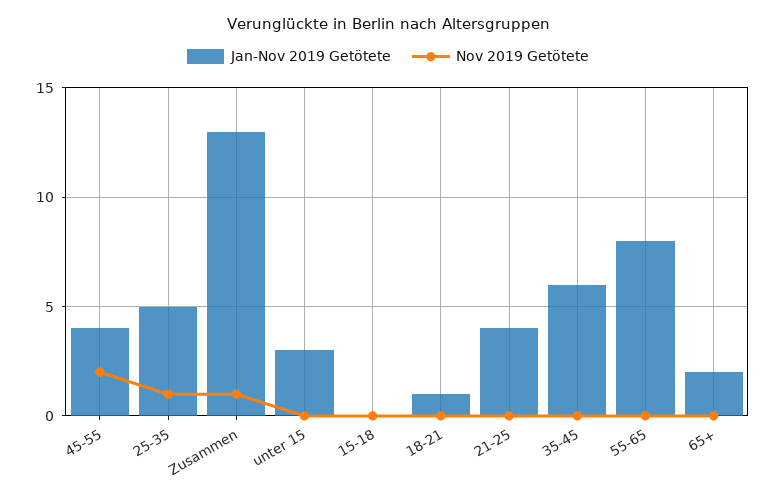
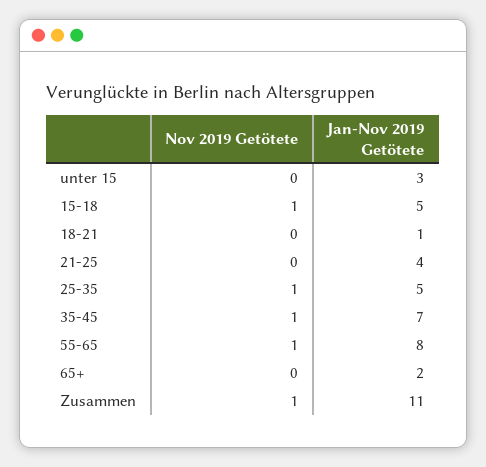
Jan-Nov 2019 Getötete, 45-55: 4 -> none
Nov 2019 Getötete, 45-55: 2 -> none
Jan-Nov 2019 Getötete, Zusammen: 13 -> 11
Jan-Nov 2019 Getötete, 15-18: 0 -> 5
Nov 2019 Getötete, 15-18: 0 -> 1
Jan-Nov 2019 Getötete, 35-45: 6 -> 7
Nov 2019 Getötete, 35-45: 0 -> 1
Nov 2019 Getötete, 55-65: 0 -> 1

